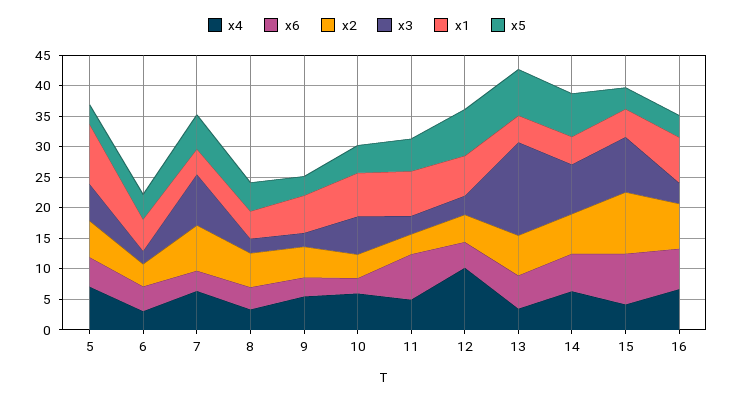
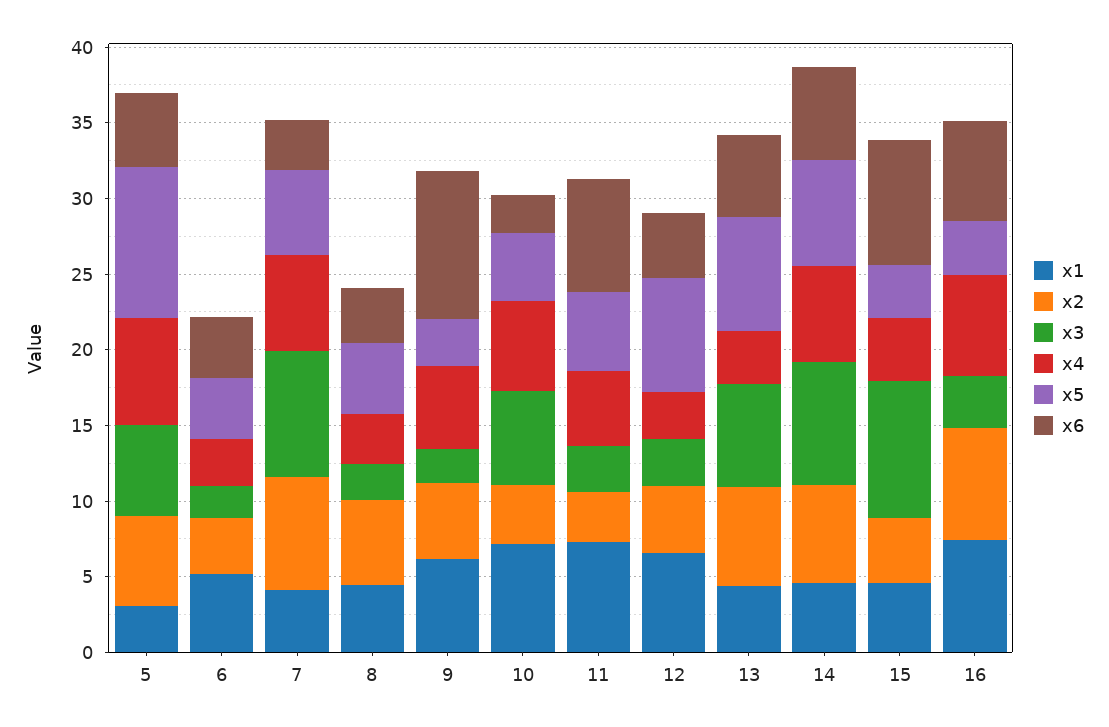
x1, 5: 10 -> 3
x5, 5: 2.5 -> 10
x6, 9: 2.5 -> 10
x4, 12: 10 -> 3
x3, 13: 15 -> 7
x2, 15: 10 -> 4

